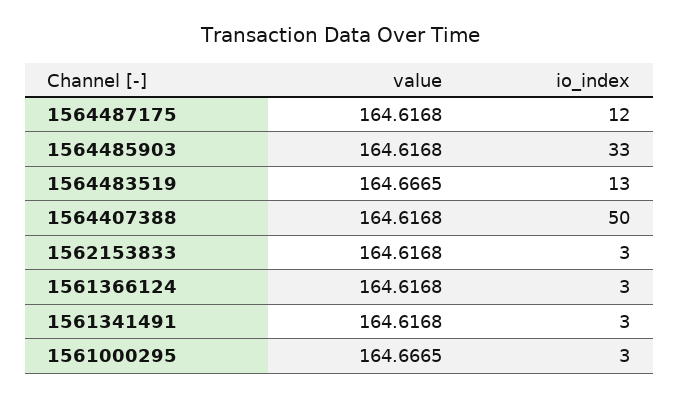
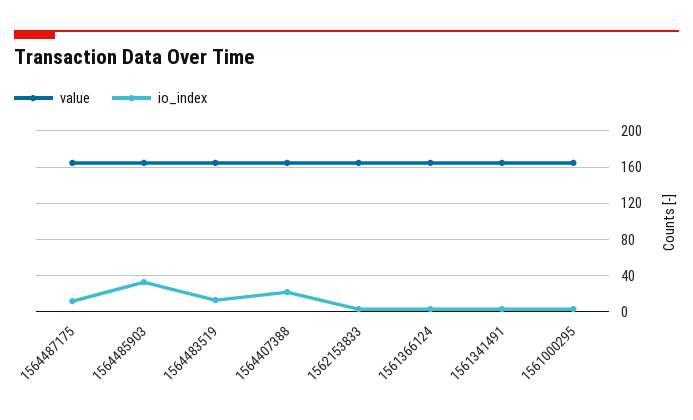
io_index, 1564407388: 50 -> 20

